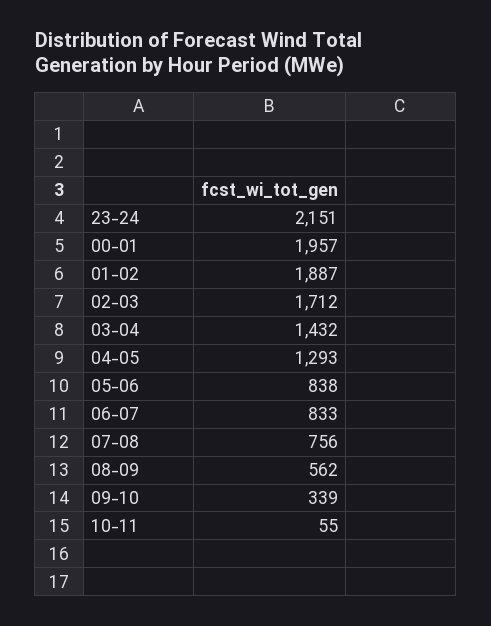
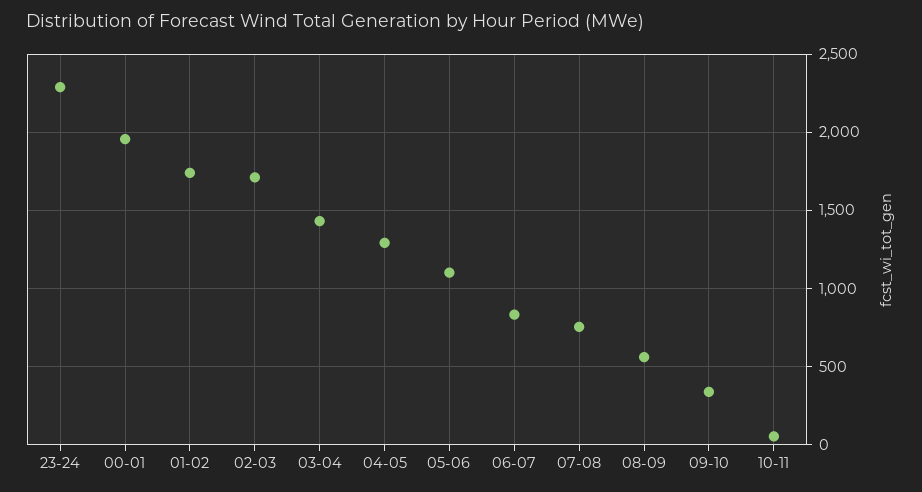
23-24: 2151 -> 2300
01-02: 1887 -> 1750
05-06: 838 -> 1100

